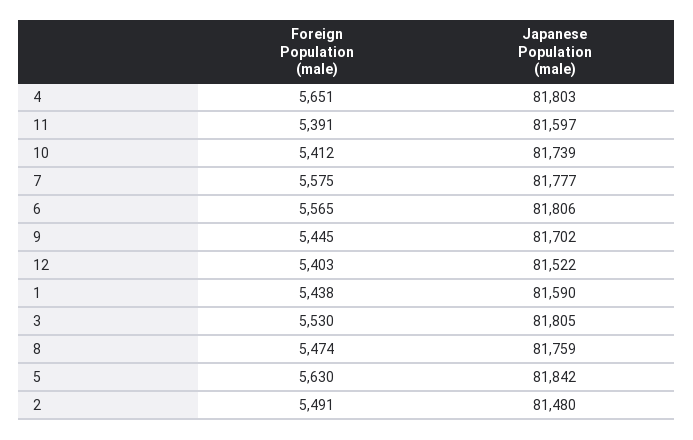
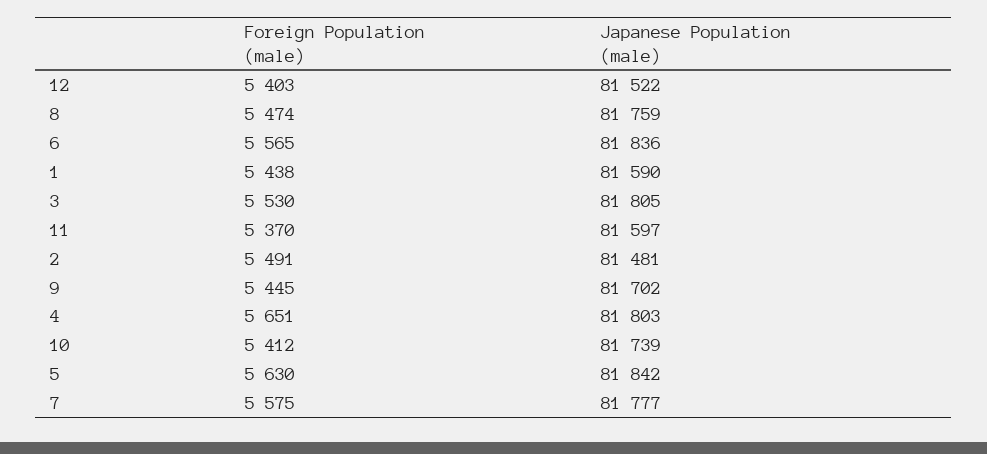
Foreign Population (male), 11: 5391 -> 5370
Japanese Population (male), 6: 81806 -> 81836
Japanese Population (male), 2: 81480 -> 81481

